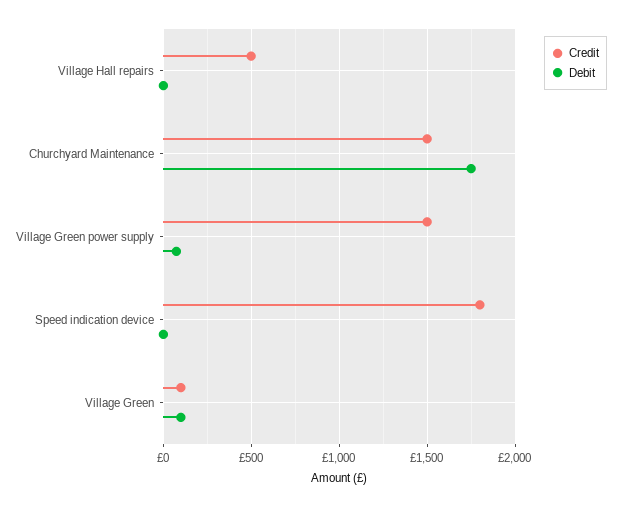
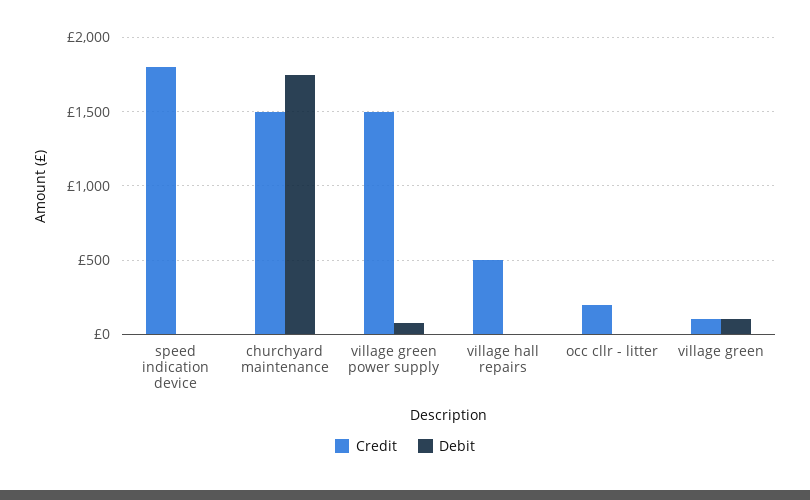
Credit, occ cllr - litter: none -> 200
Debit, occ cllr - litter: none -> 0

